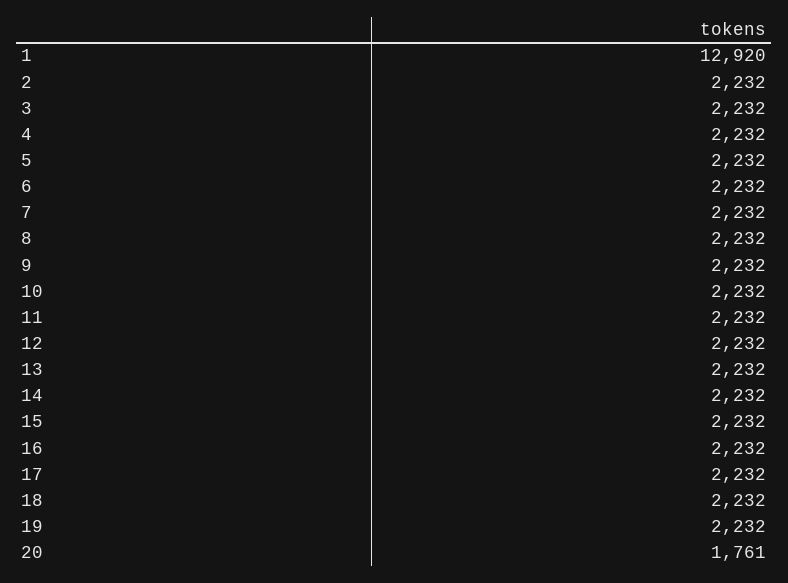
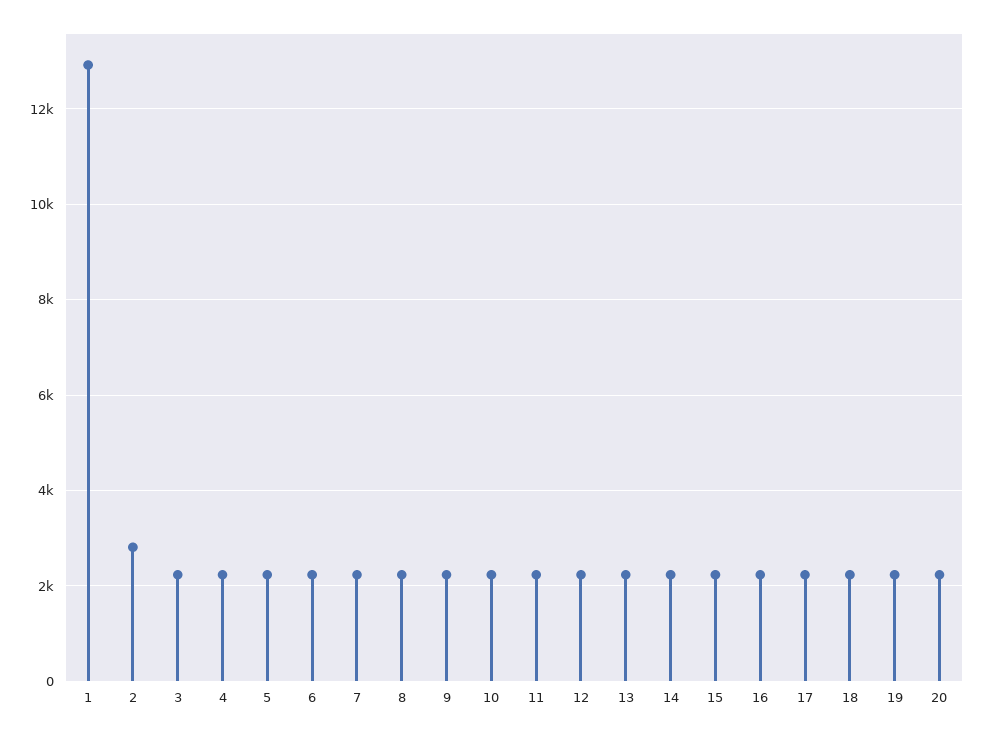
2: 2232 -> 2800
20: 1761 -> 2200

